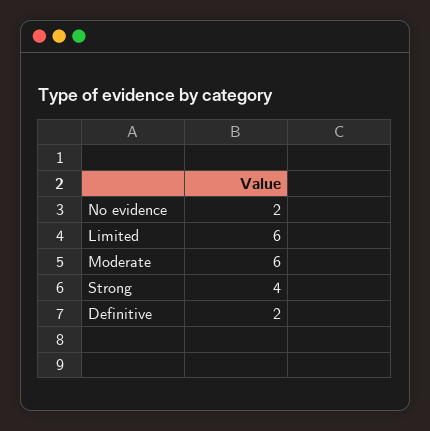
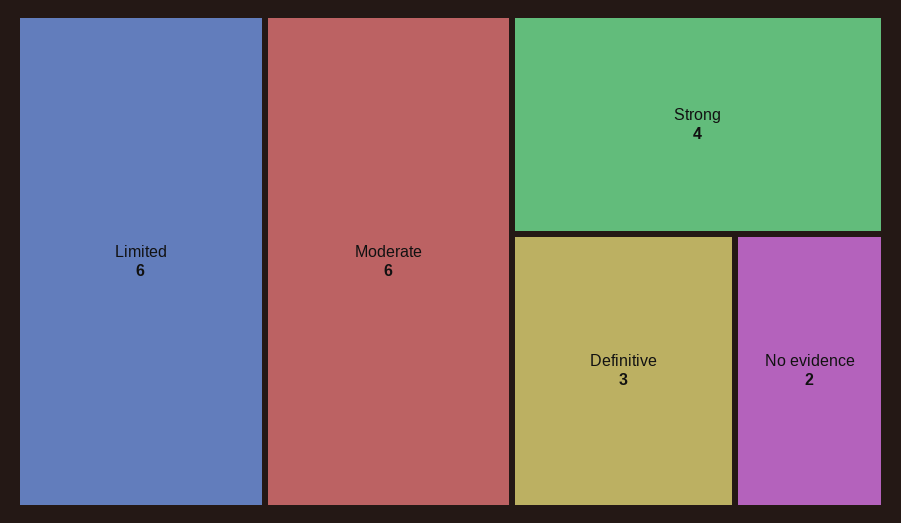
Definitive: 2 -> 3

